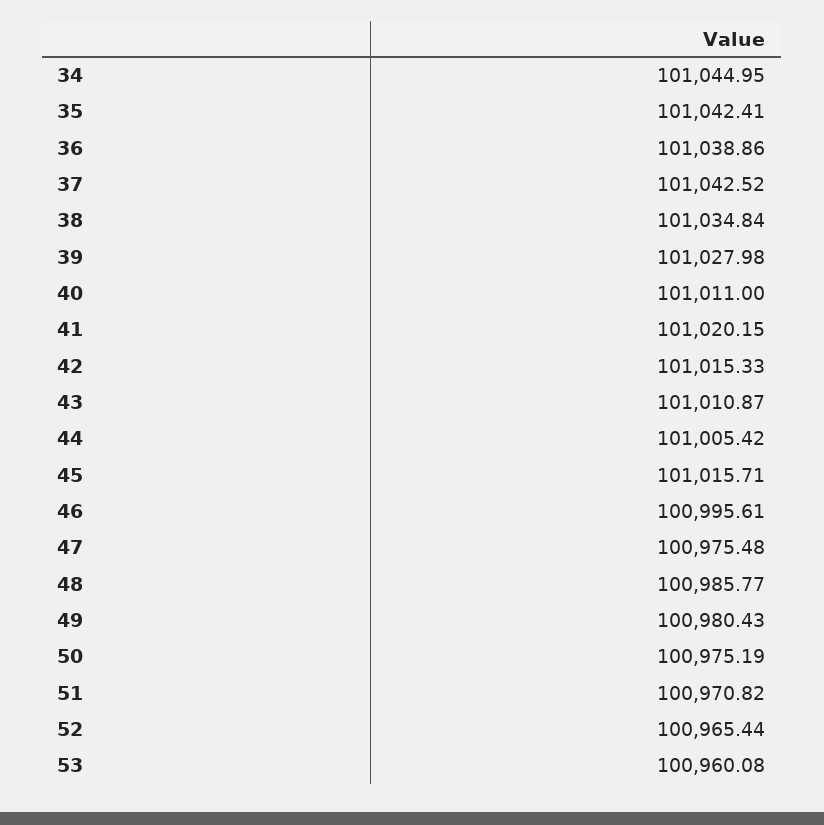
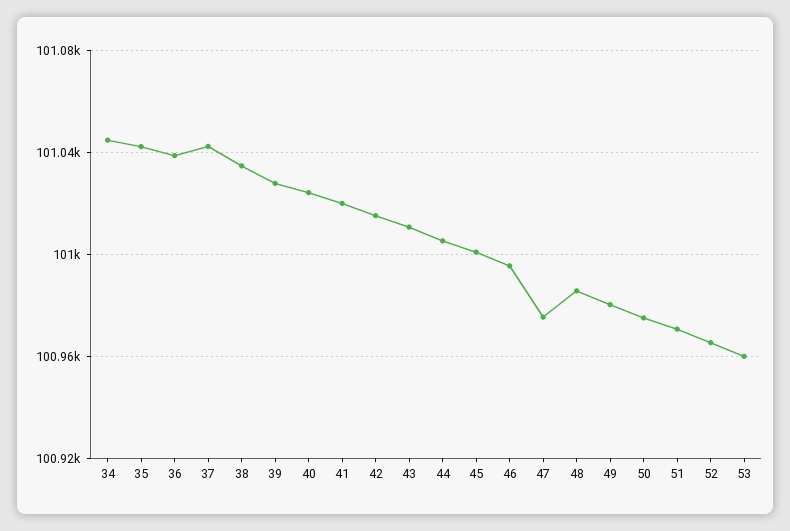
40: 101011 -> 101025
45: 101015.71 -> 101000

